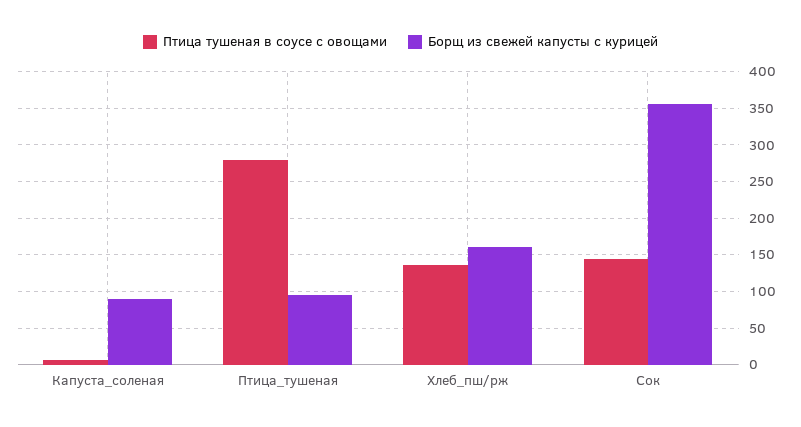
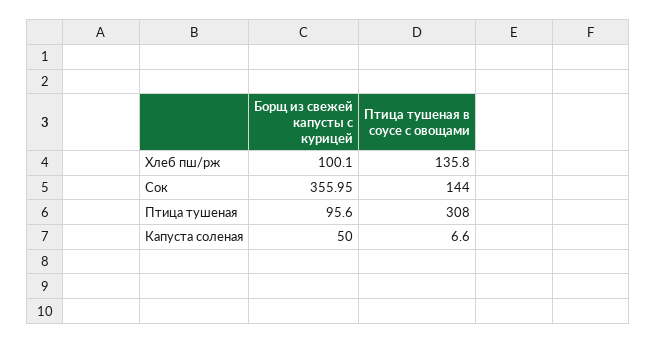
Борщ из свежей капусты с курицей, Капуста_соленая: 90 -> 50
Птица тушеная в соусе с овощами, Птица_тушеная: 280 -> 308
Борщ из свежей капусты с курицей, Хлеб_пш/рж: 160 -> 100.1

